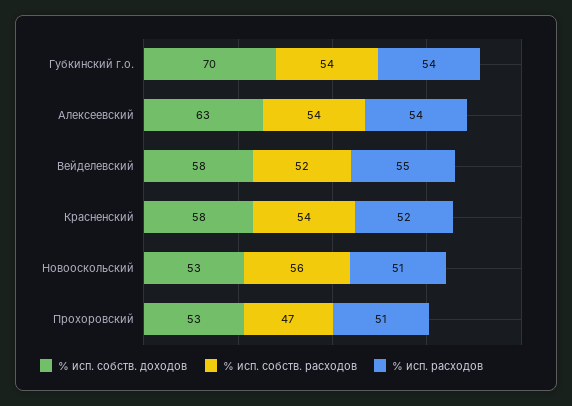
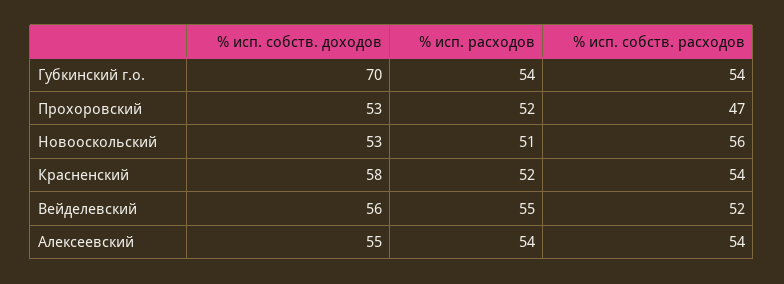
% исп. собств. доходов, Алексеевский: 63 -> 55
% исп. собств. доходов, Вейделевский: 58 -> 56
% исп. расходов, Прохоровский: 51 -> 52

